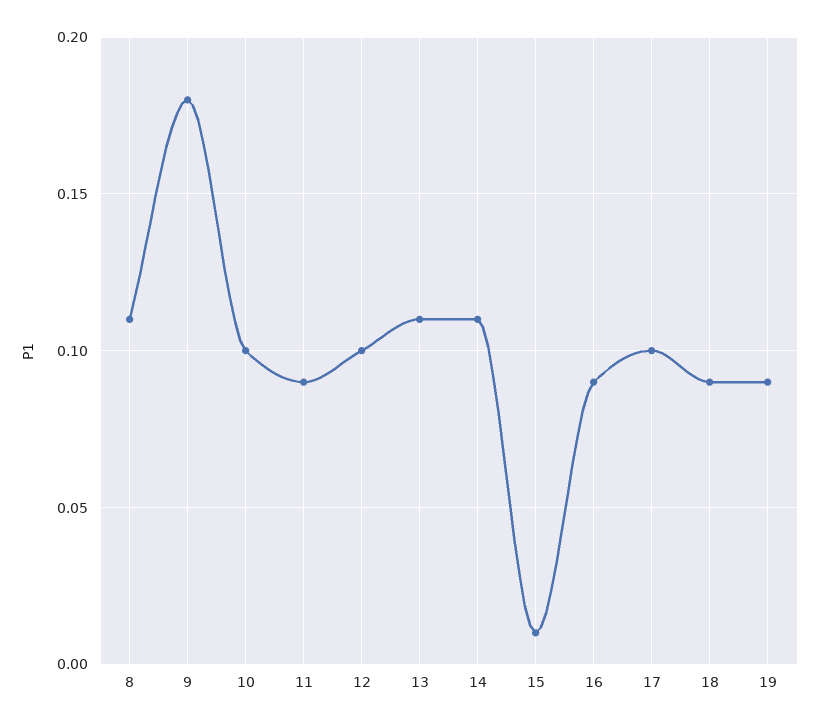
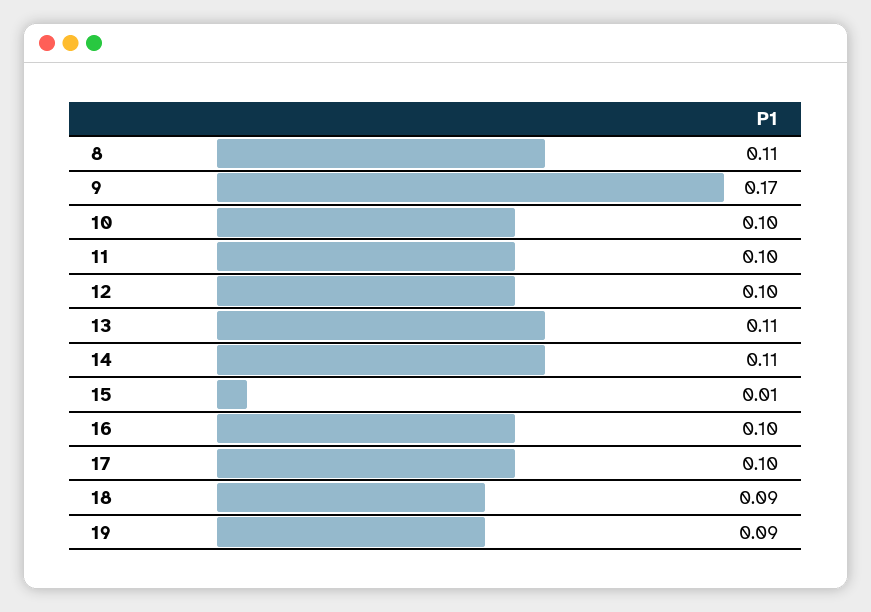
9: 0.18 -> 0.17
11: 0.09 -> 0.1
16: 0.09 -> 0.1

